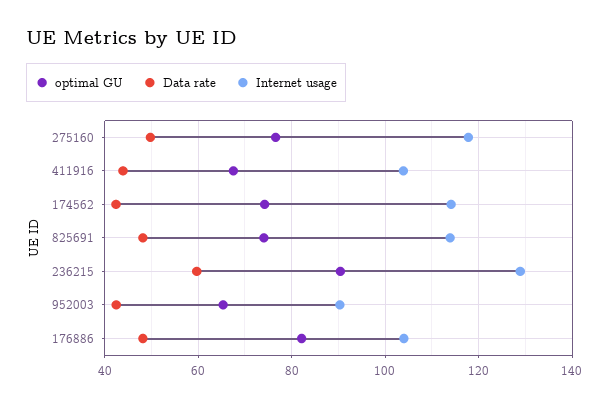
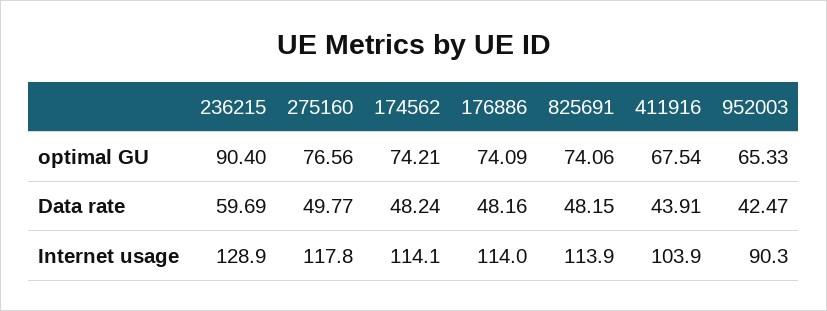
Data rate, 174562: 42 -> 48.24
optimal GU, 176886: 82 -> 74.09
Internet usage, 176886: 104 -> 114

